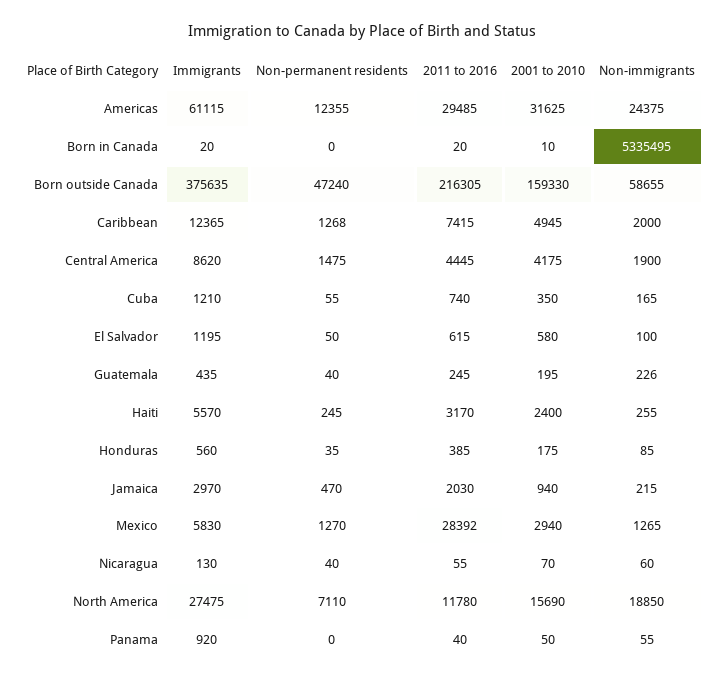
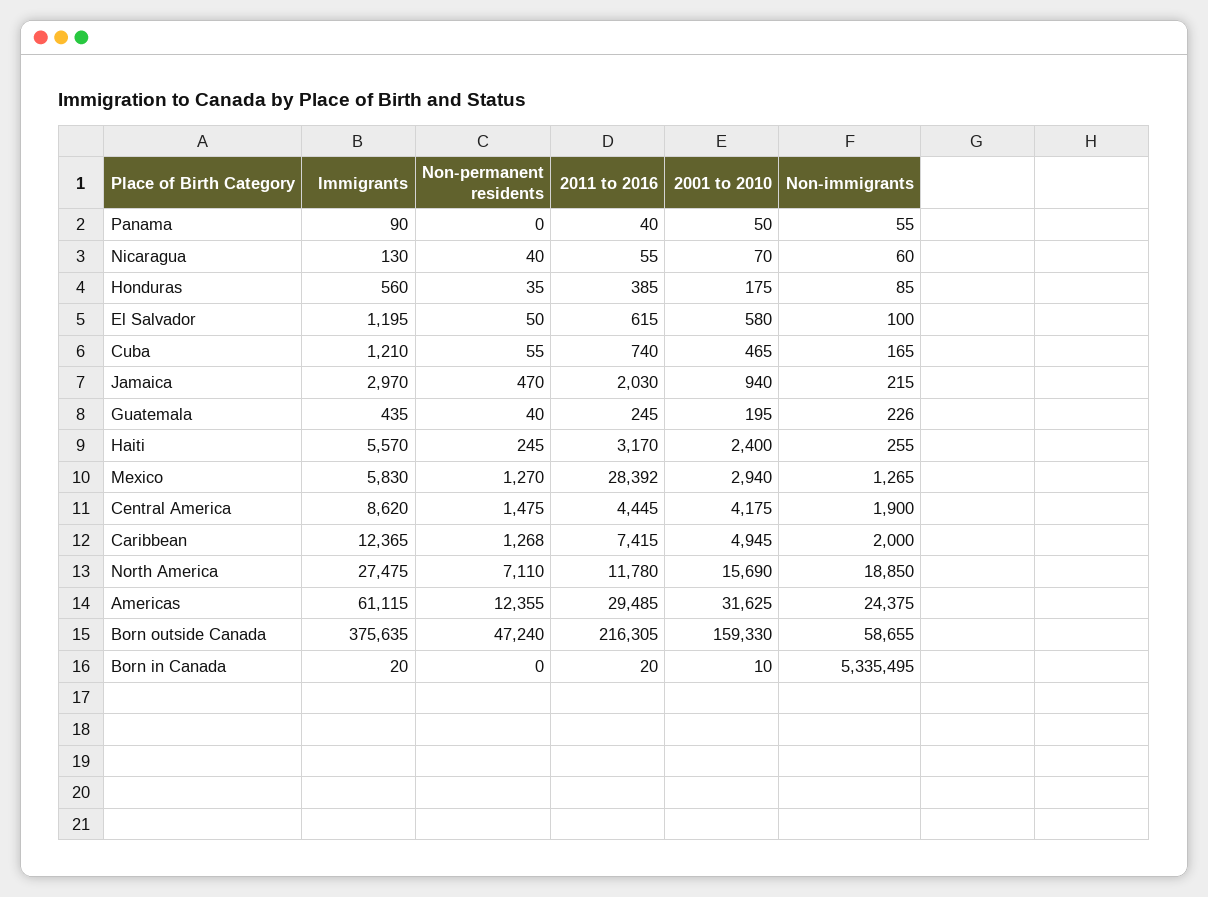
2001 to 2010, Cuba: 350 -> 465
Immigrants, Panama: 920 -> 90

